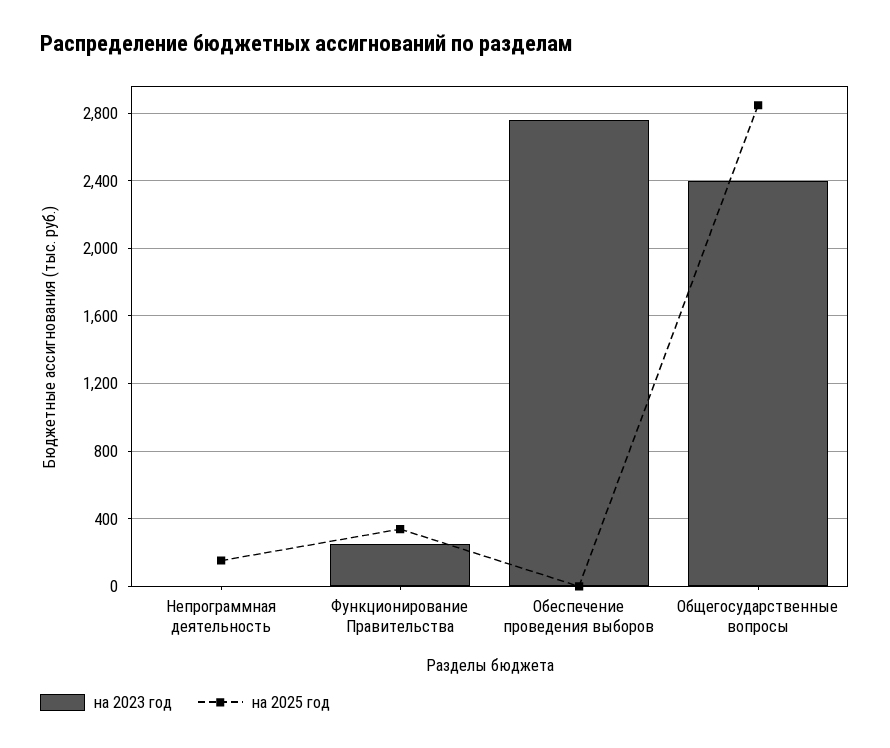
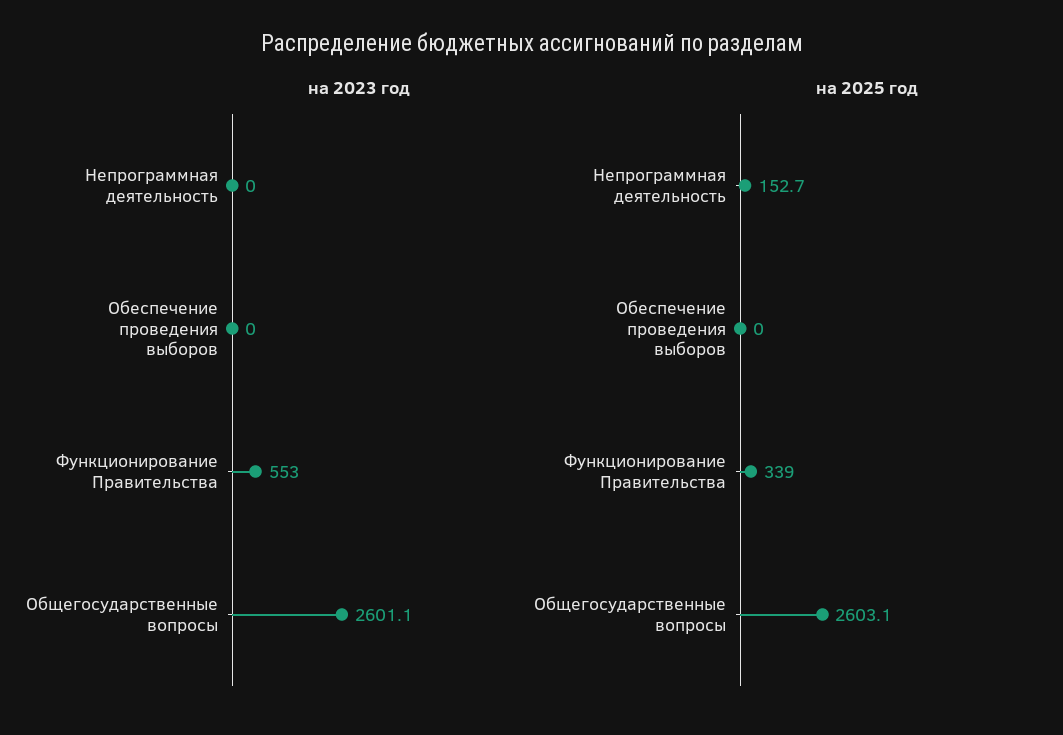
на 2023 год, Функционирование Правительства: 250 -> 553
на 2023 год, Обеспечение проведения выборов: 2750 -> 0
на 2023 год, Общегосударственные вопросы: 2400 -> 2601.1
на 2025 год, Общегосударственные вопросы: 2850 -> 2603.1

